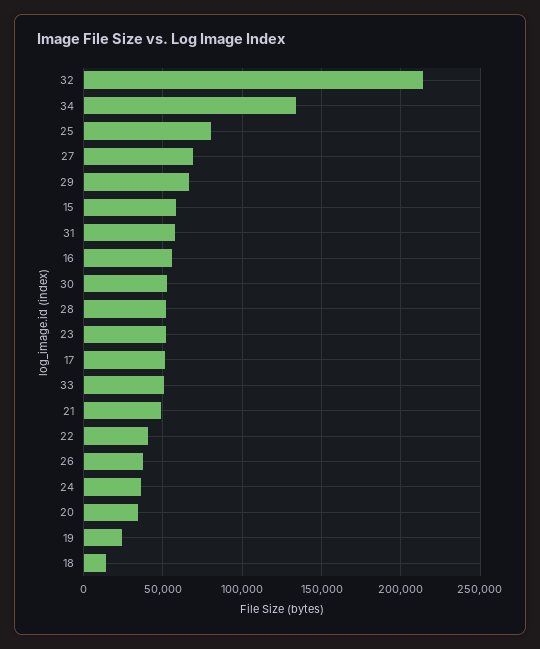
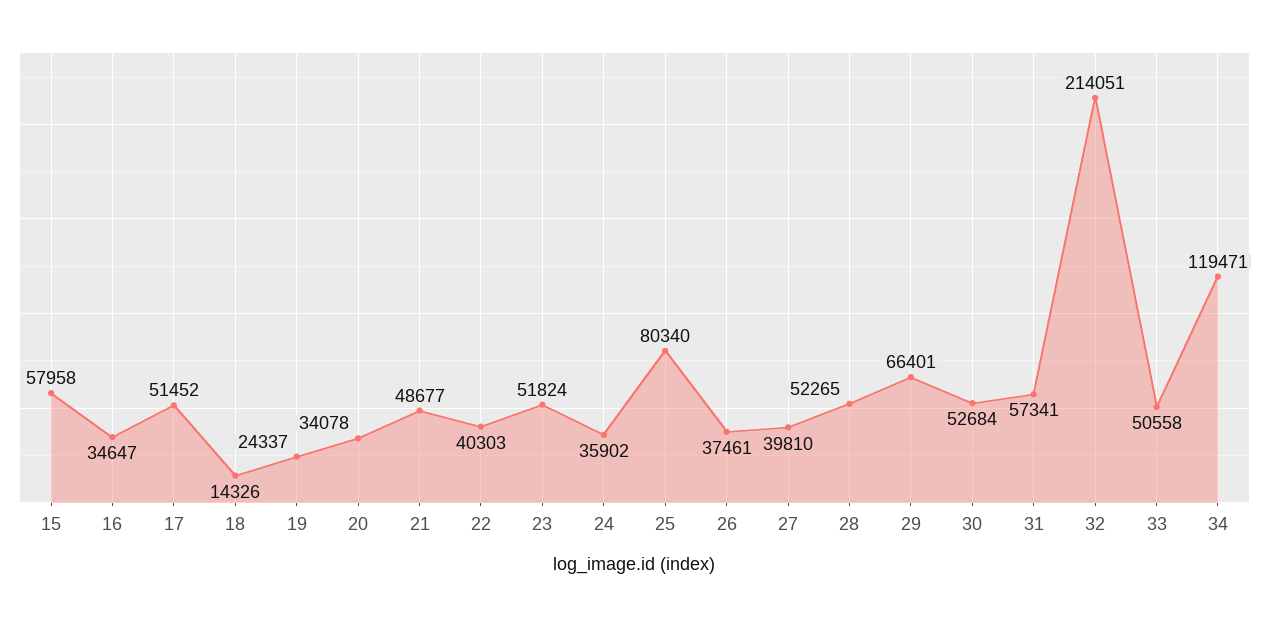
34: 135000 -> 119471
27: 70000 -> 39810
16: 55000 -> 34647

